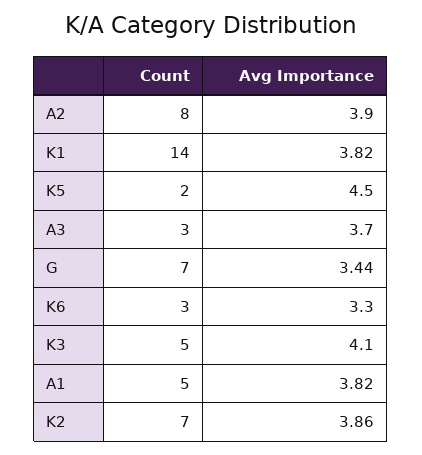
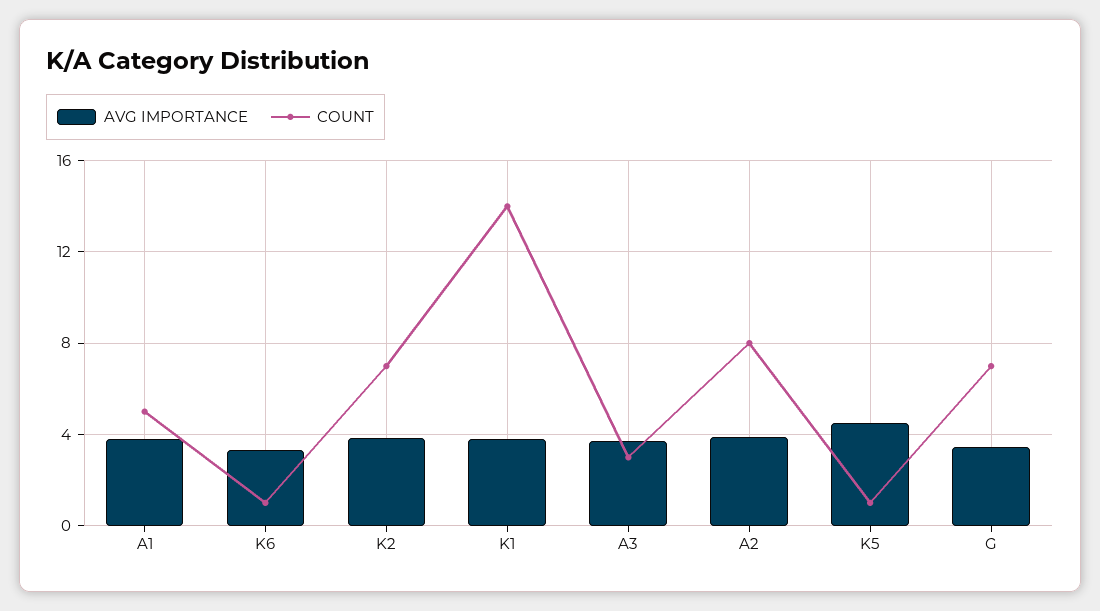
Count, K5: 2 -> 1
Count, K6: 3 -> 1
Count, K3: 5 -> none
Avg Importance, K3: 4.1 -> none

